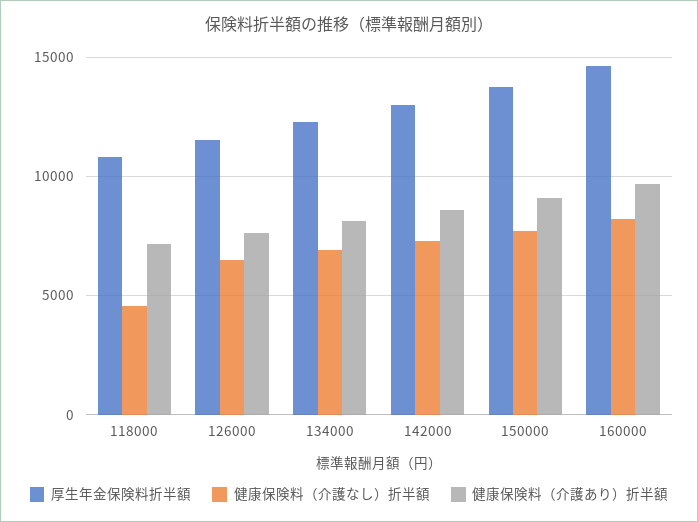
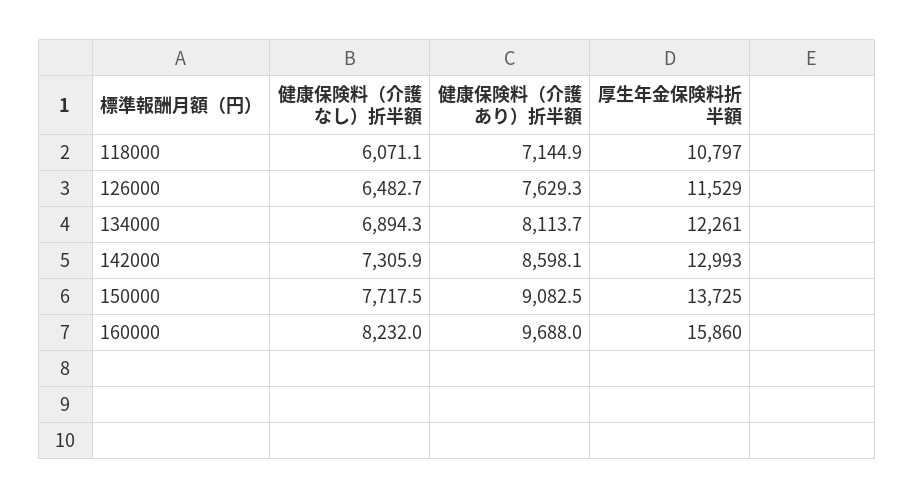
健康保険料（介護なし）折半額, 118000: 4500 -> 6071.1
厚生年金保険料折半額, 160000: 14500 -> 15860

